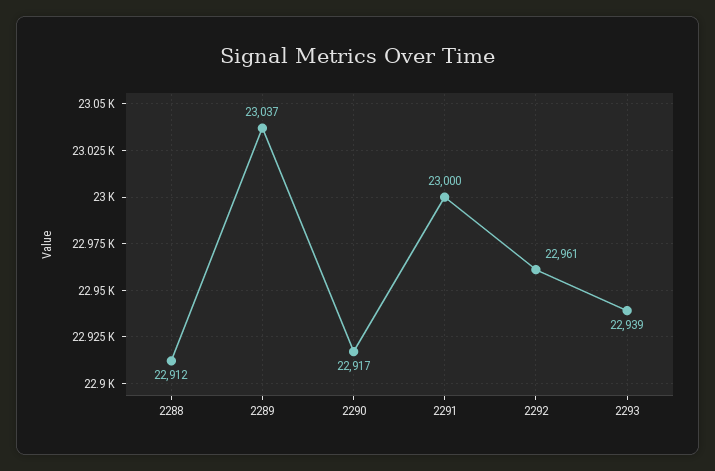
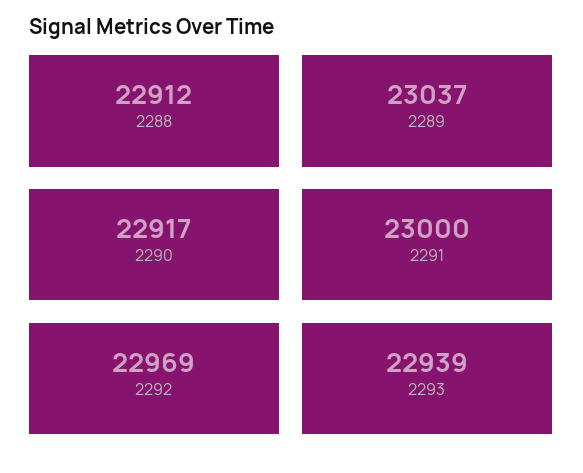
2292: 22961 -> 22969

